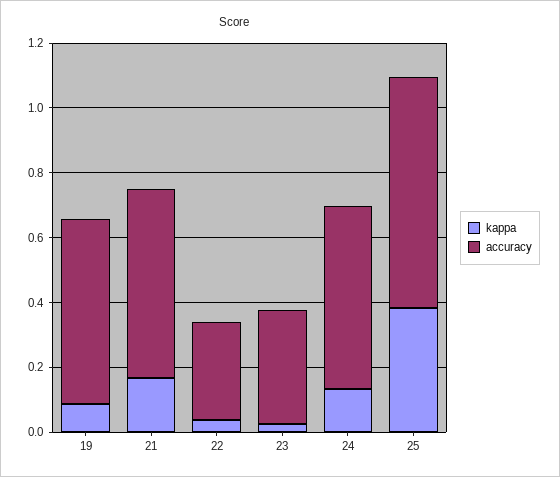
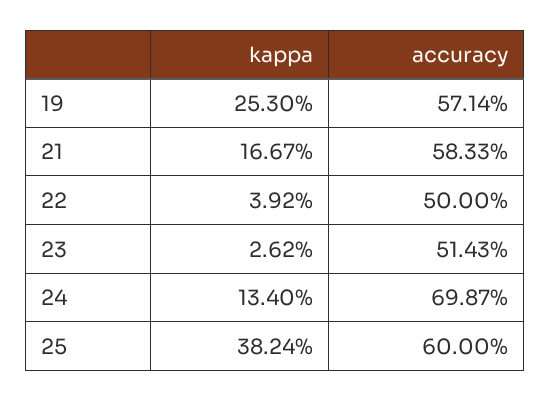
kappa, 19: 0.1 -> 0.253
accuracy, 22: 0.3 -> 0.5
accuracy, 23: 0.35 -> 0.5143
accuracy, 24: 0.55 -> 0.6987
accuracy, 25: 0.7 -> 0.6

